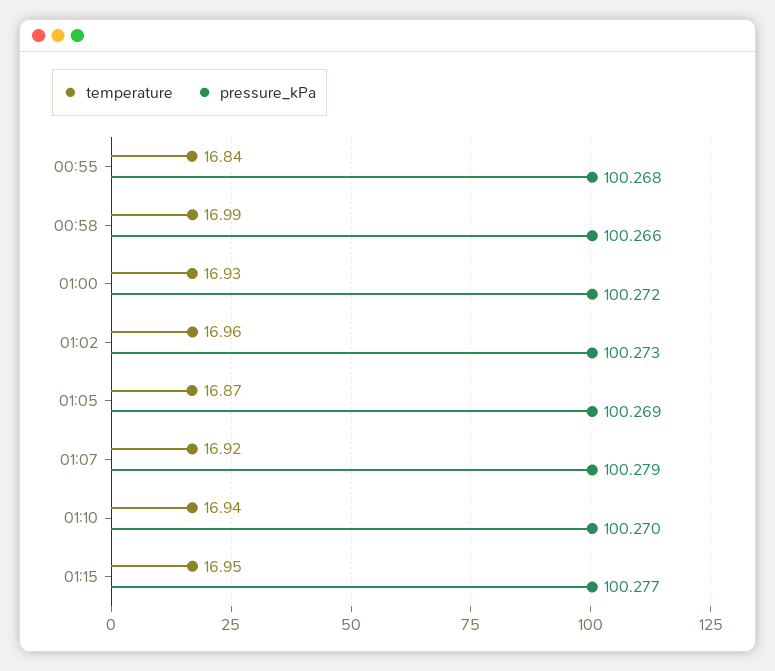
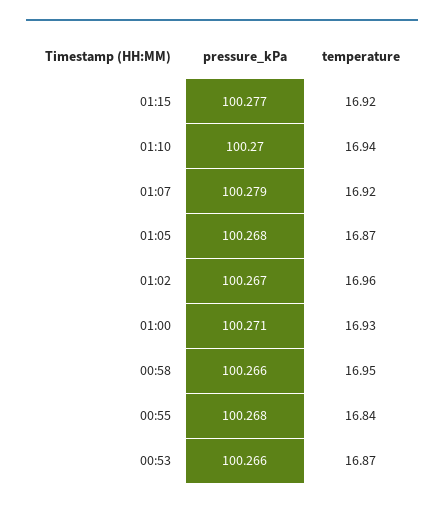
temperature, 00:58: 16.99 -> 16.95
pressure_kPa, 01:00: 100.272 -> 100.271
pressure_kPa, 01:02: 100.273 -> 100.267
pressure_kPa, 01:05: 100.269 -> 100.268
temperature, 01:15: 16.95 -> 16.92
pressure_kPa, 00:53: none -> 100.266
temperature, 00:53: none -> 16.87

